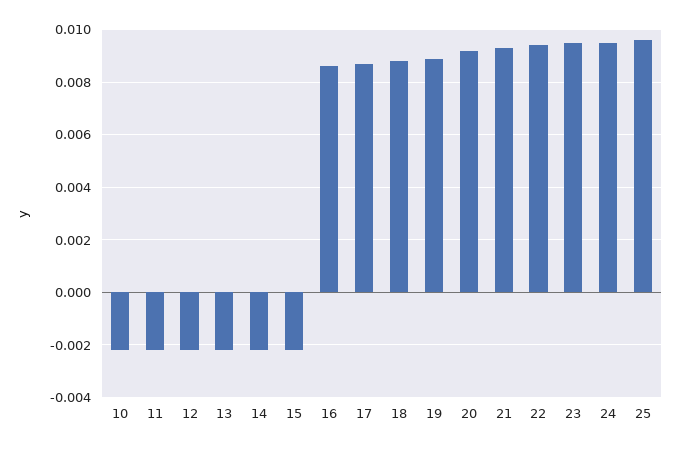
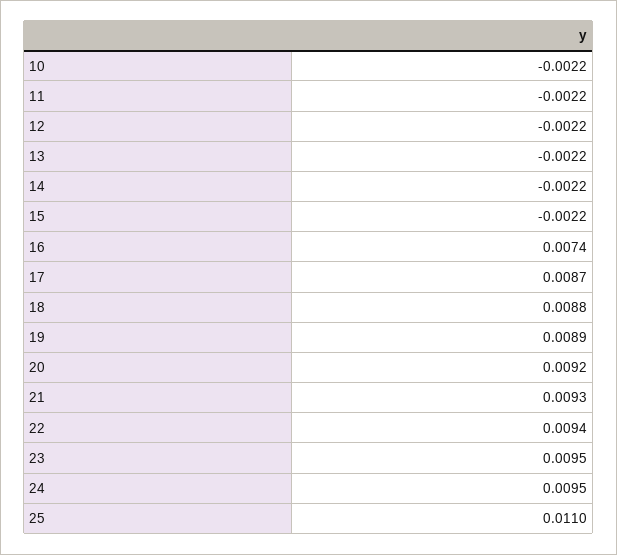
16: 0.0085 -> 0.0074
25: 0.0095 -> 0.011

